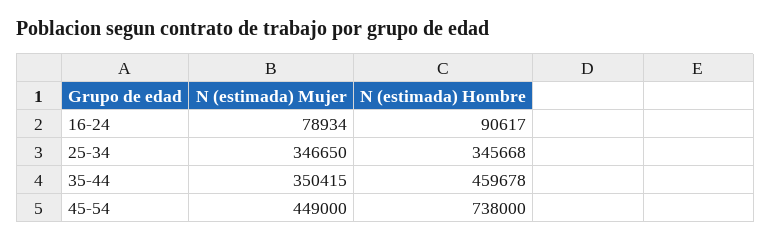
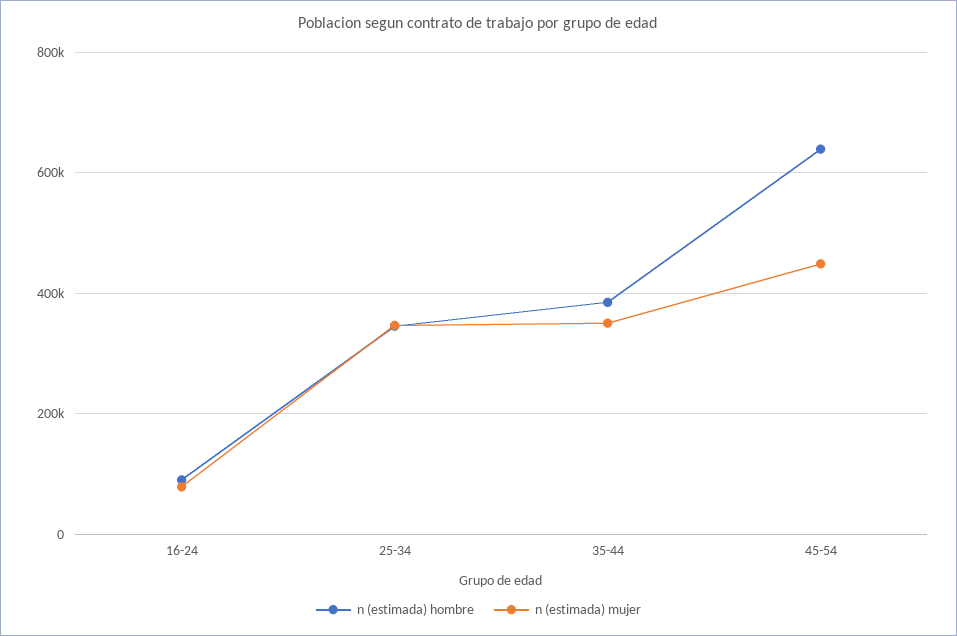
N (estimada) Hombre, 35-44: 459678 -> 380000
N (estimada) Hombre, 45-54: 738000 -> 640000

